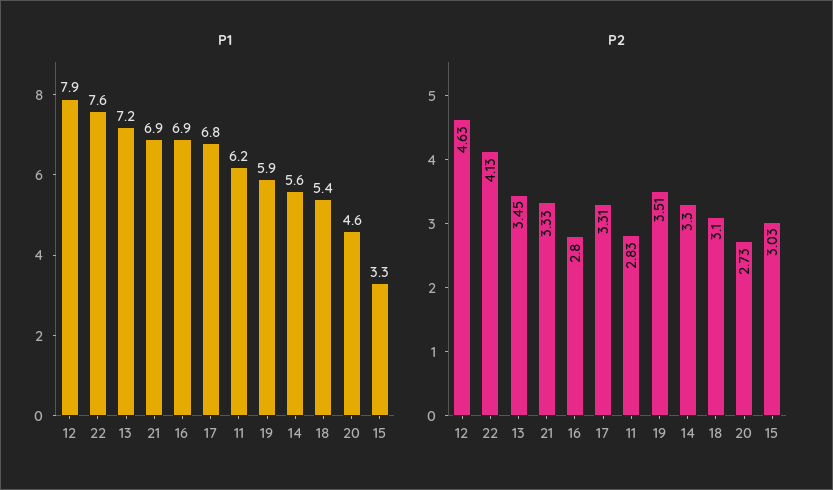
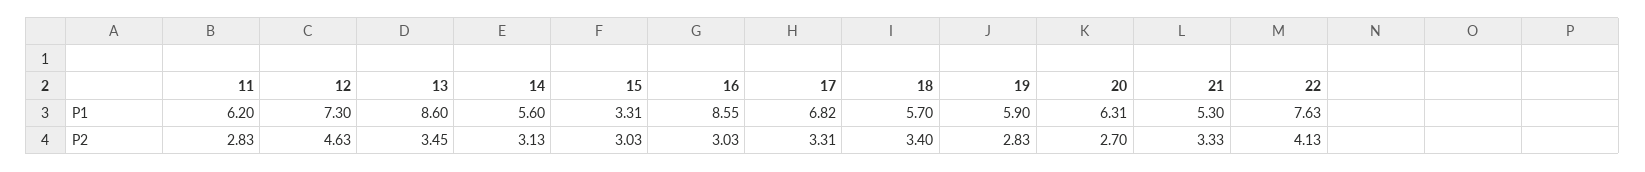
P1, 12: 7.9 -> 7.3
P1, 13: 7.2 -> 8.6
P1, 21: 6.9 -> 5.3
P1, 16: 6.9 -> 8.55
P1, 18: 5.4 -> 5.7
P1, 20: 4.6 -> 6.31
P2, 16: 2.8 -> 3.03
P2, 19: 3.51 -> 2.83
P2, 14: 3.3 -> 3.13
P2, 18: 3.1 -> 3.4
P2, 20: 2.73 -> 2.7

